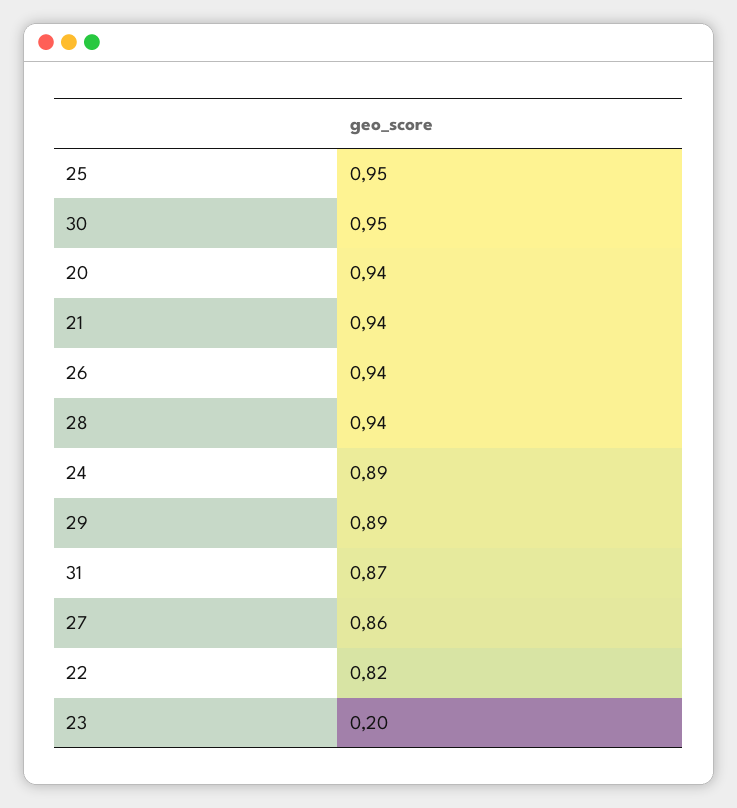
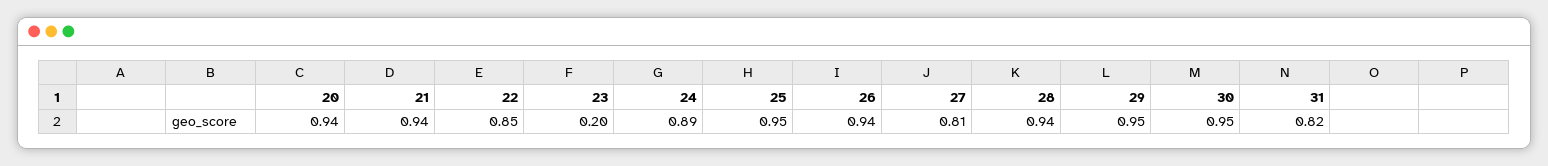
29: 0.89 -> 0.95
31: 0.87 -> 0.82
27: 0.86 -> 0.81
22: 0.82 -> 0.85

